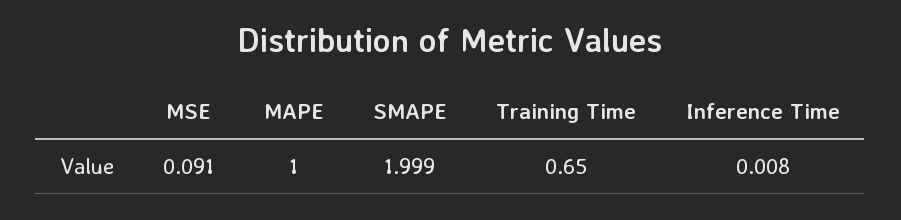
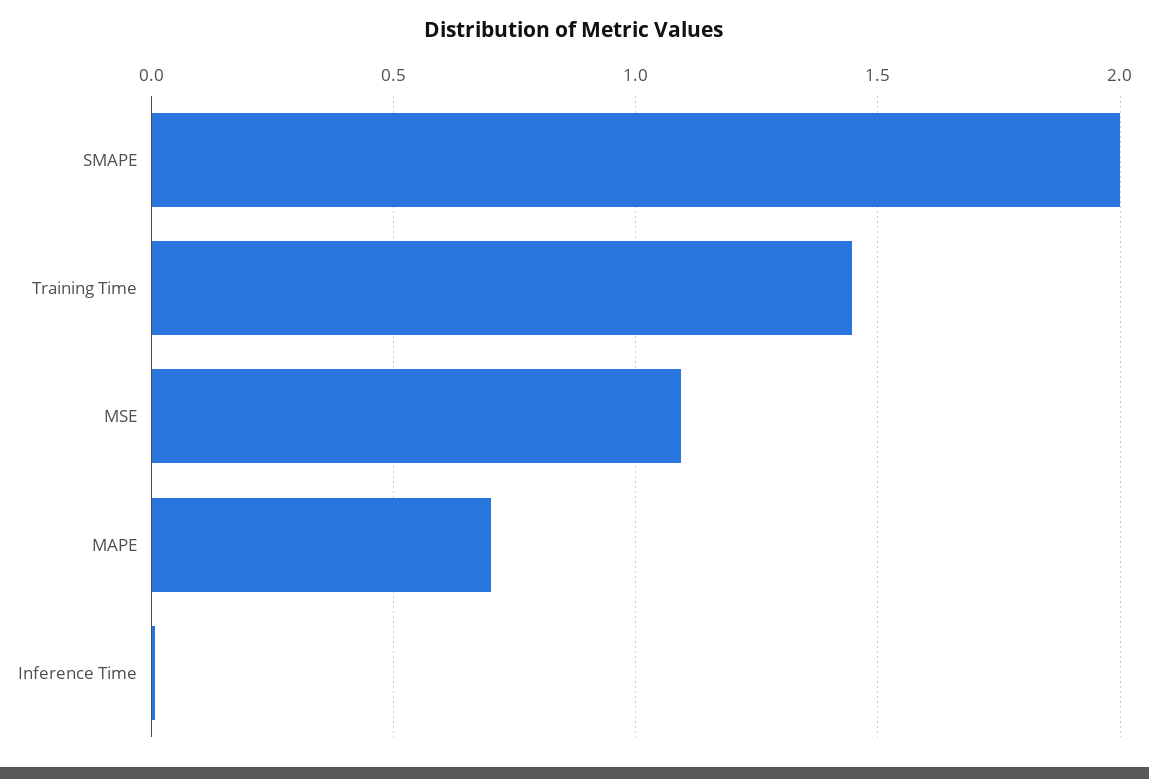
MSE: 0.091 -> 1.1
MAPE: 1 -> 0.7
Training Time: 0.65 -> 1.45

